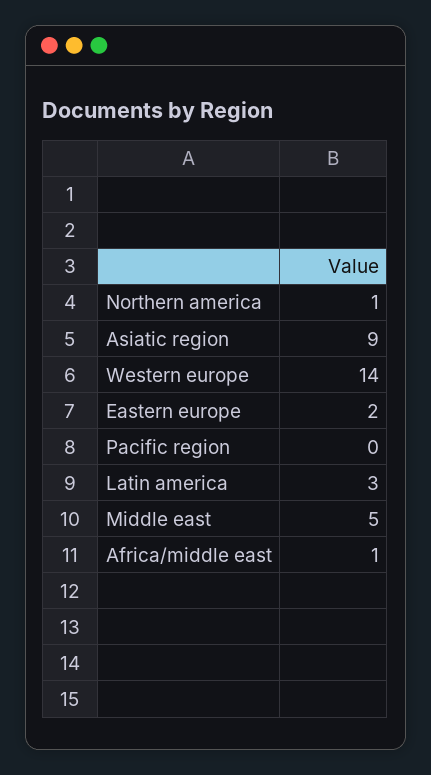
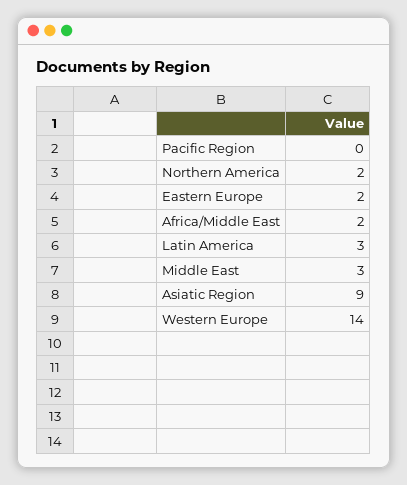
Northern america: 1 -> 2
Middle east: 5 -> 3
Africa/middle east: 1 -> 2

